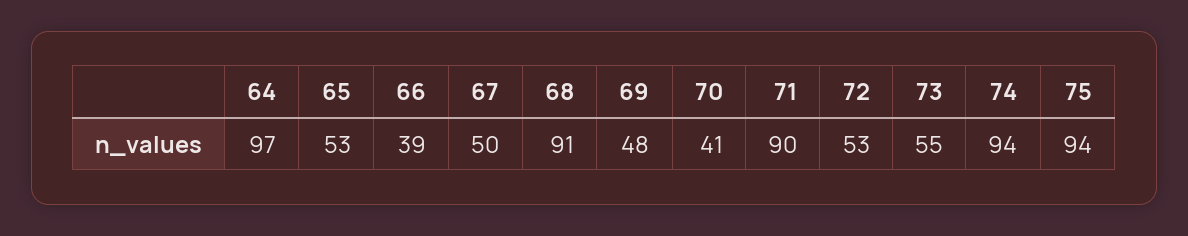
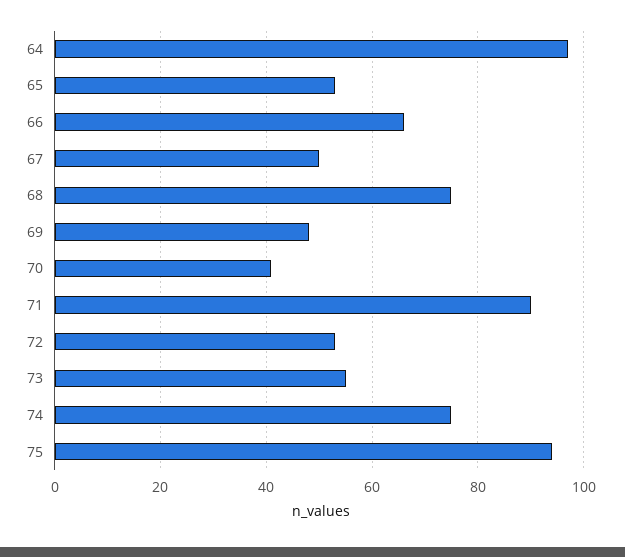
66: 39 -> 65
68: 91 -> 75
74: 94 -> 75

